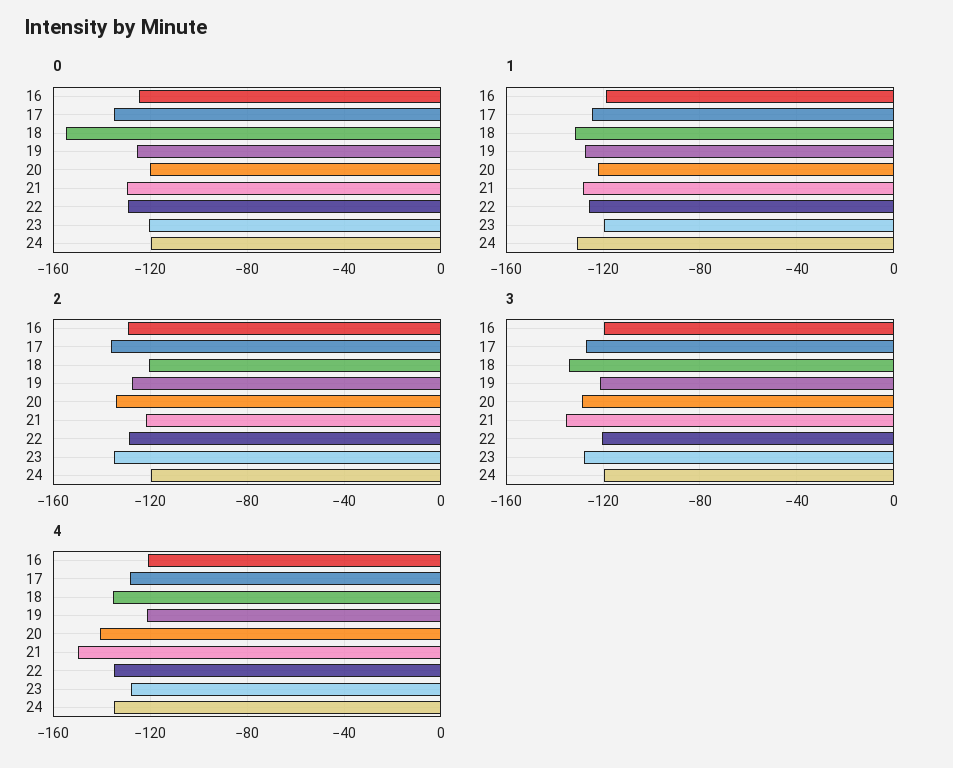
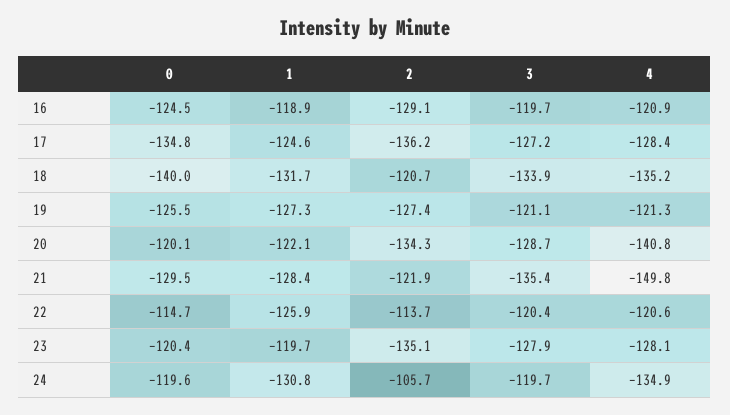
0, 18: -155 -> -140
0, 22: -130 -> -114.7
2, 22: -130 -> -113.7
2, 24: -120 -> -105.7
4, 22: -135 -> -120.6

